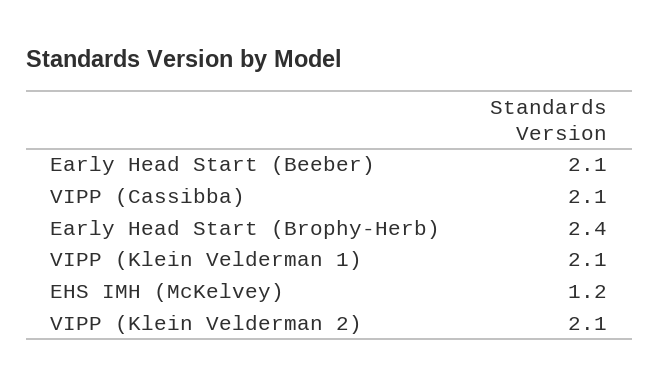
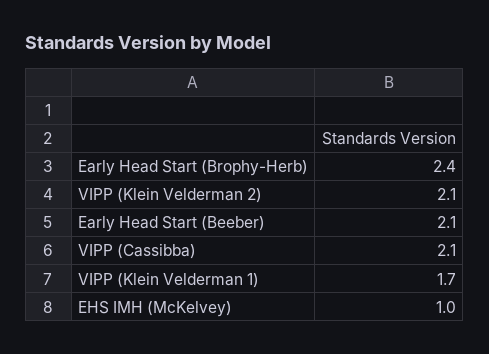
VIPP (Klein Velderman 1): 2.1 -> 1.7
EHS IMH (McKelvey): 1.2 -> 1

